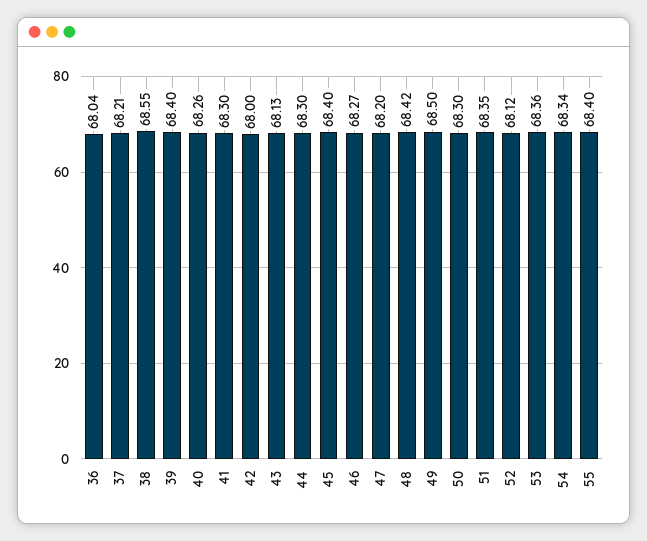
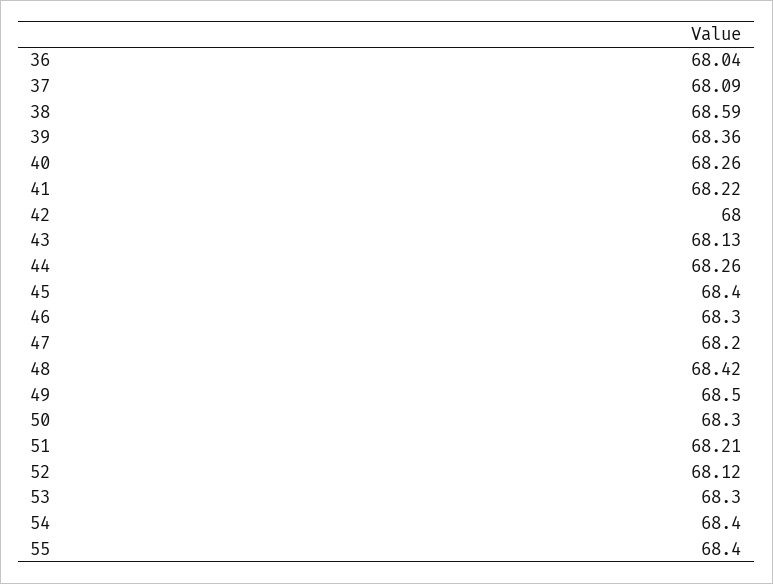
37: 68.21 -> 68.09
38: 68.55 -> 68.59
39: 68.4 -> 68.36
41: 68.3 -> 68.22
44: 68.3 -> 68.26
46: 68.27 -> 68.3
51: 68.35 -> 68.21
53: 68.36 -> 68.3
54: 68.34 -> 68.4

